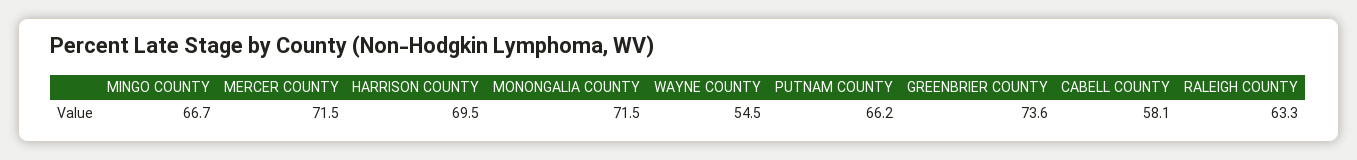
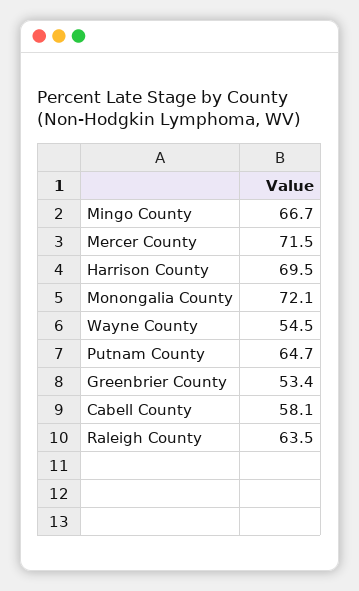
MONONGALIA COUNTY: 71.5 -> 72.1
PUTNAM COUNTY: 66.2 -> 64.7
GREENBRIER COUNTY: 73.6 -> 53.4
RALEIGH COUNTY: 63.3 -> 63.5

